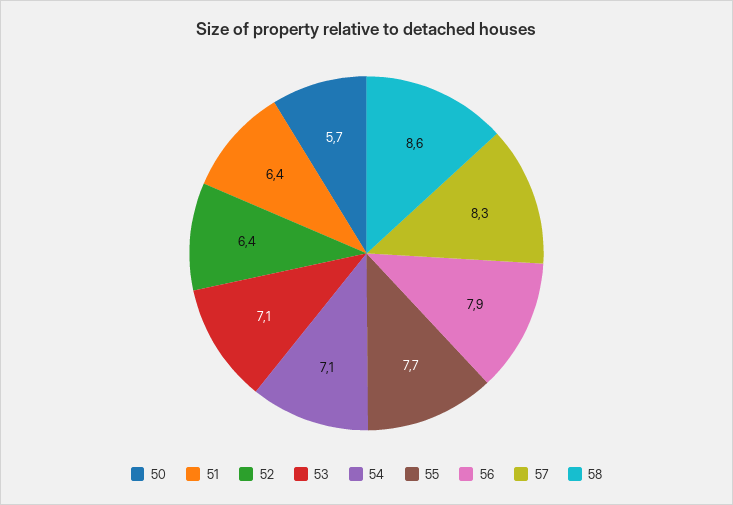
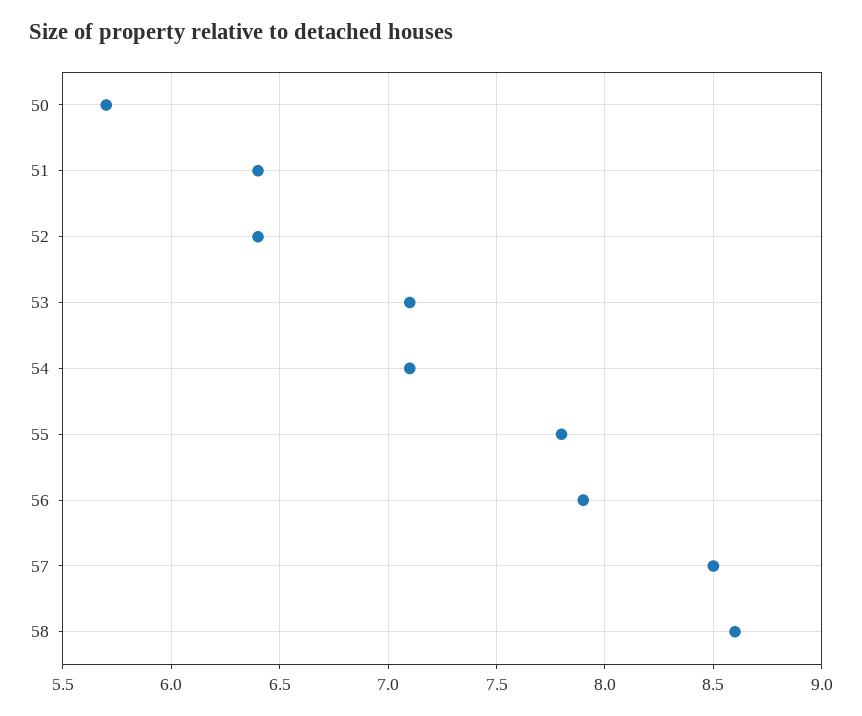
55: 7.7 -> 7.8
57: 8.3 -> 8.5

